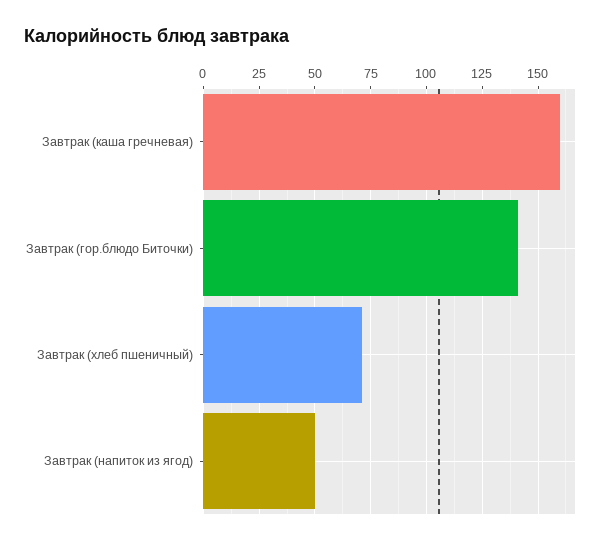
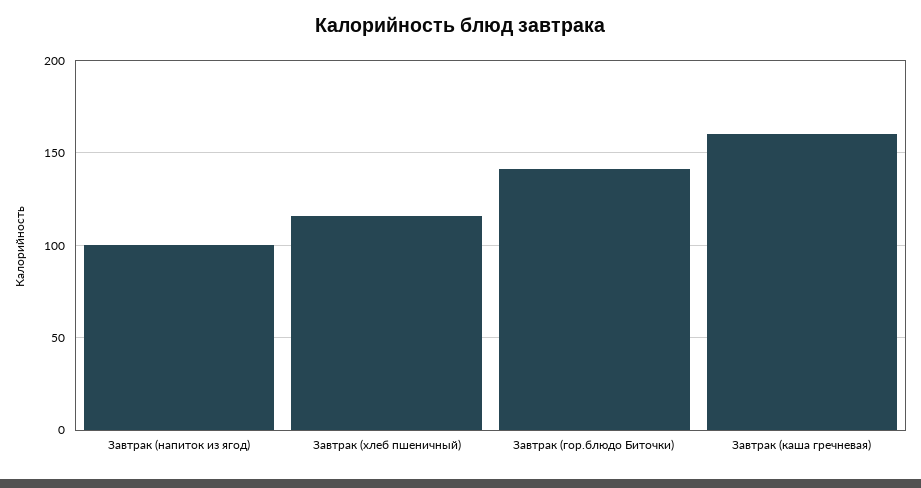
Завтрак (хлеб пшеничный): 70 -> 115
Завтрак (напиток из ягод): 50 -> 100

